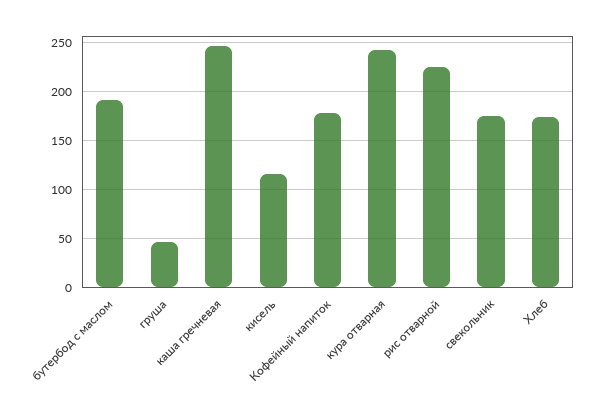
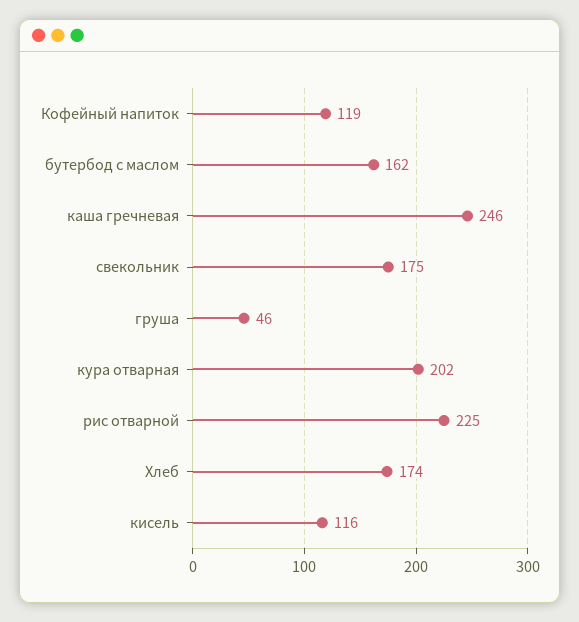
бутербод с маслом: 190 -> 162
Кофейный напиток: 180 -> 119
кура отварная: 240 -> 202

